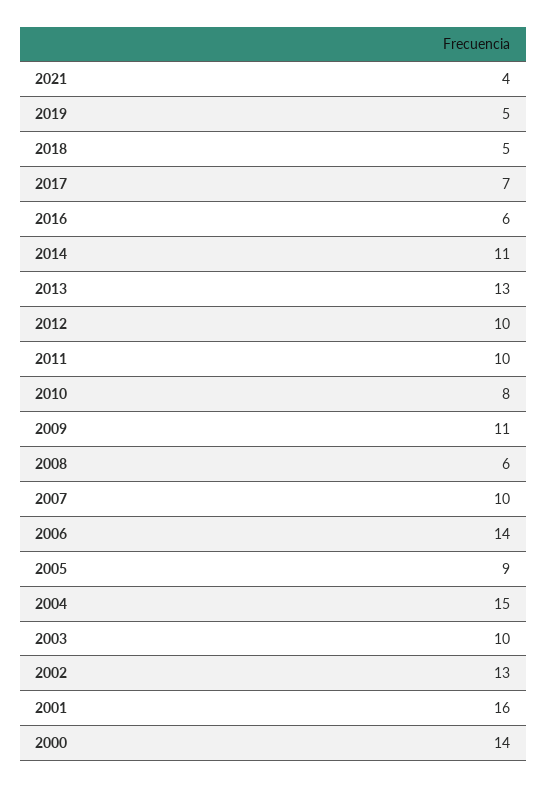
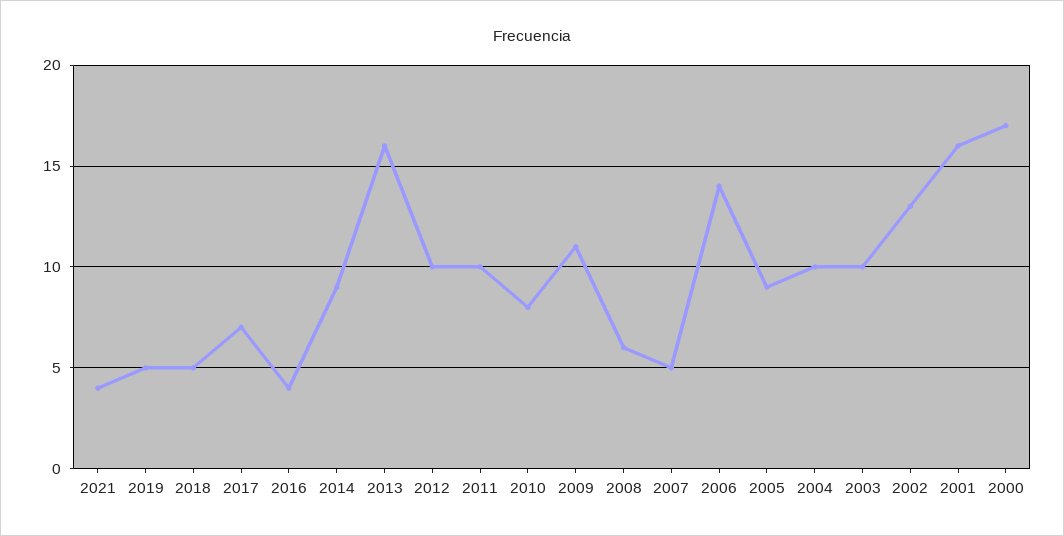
2016: 6 -> 4
2014: 11 -> 9
2013: 13 -> 16
2007: 10 -> 5
2004: 15 -> 10
2000: 14 -> 17

